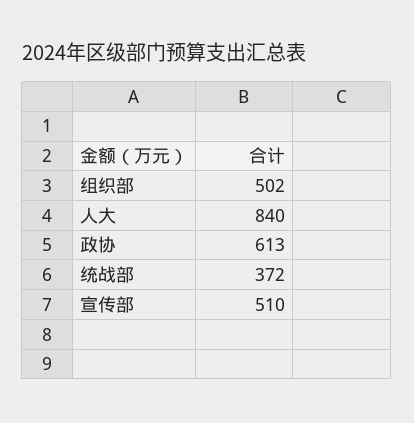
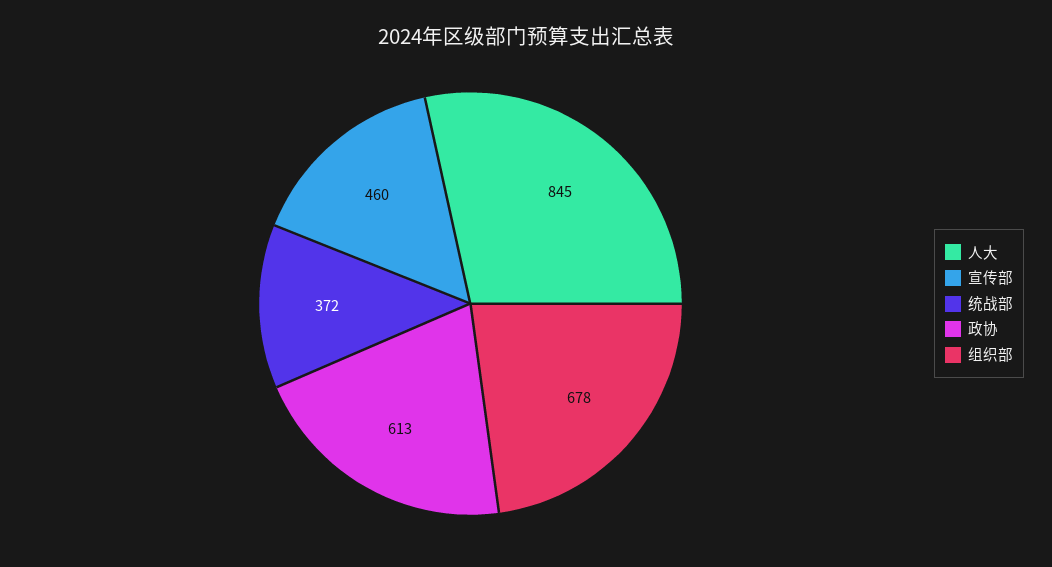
组织部: 502 -> 678
人大: 840 -> 845
宣传部: 510 -> 460

